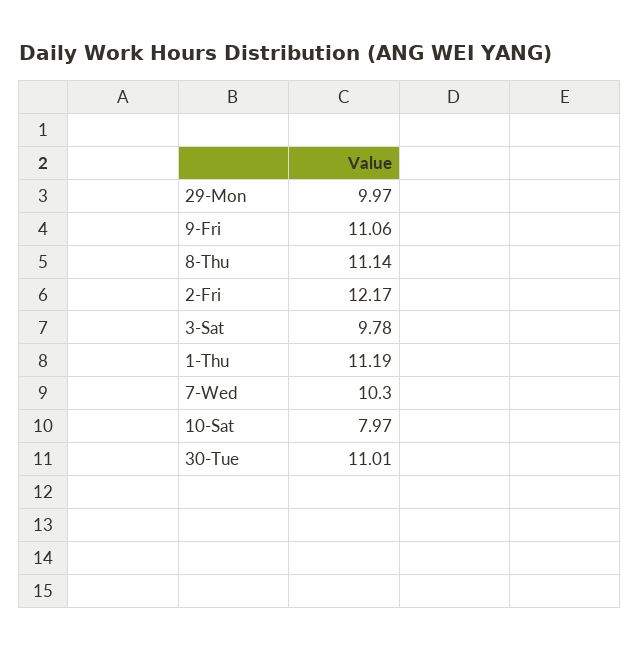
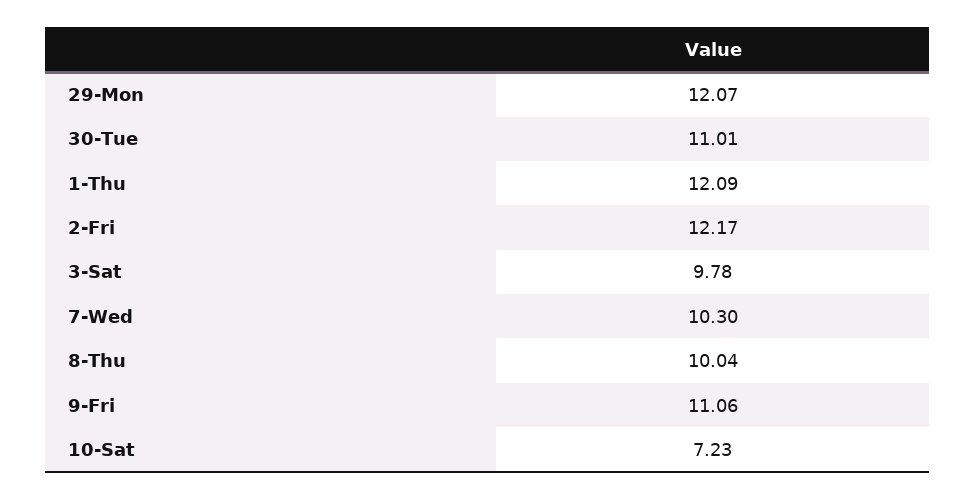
29-Mon: 9.97 -> 12.07
8-Thu: 11.14 -> 10.04
1-Thu: 11.19 -> 12.09
10-Sat: 7.97 -> 7.23

